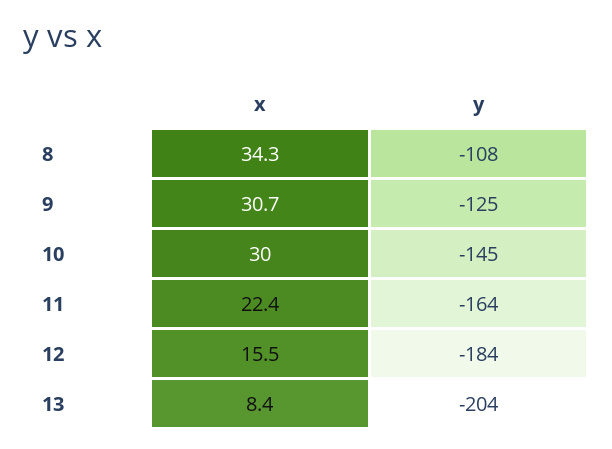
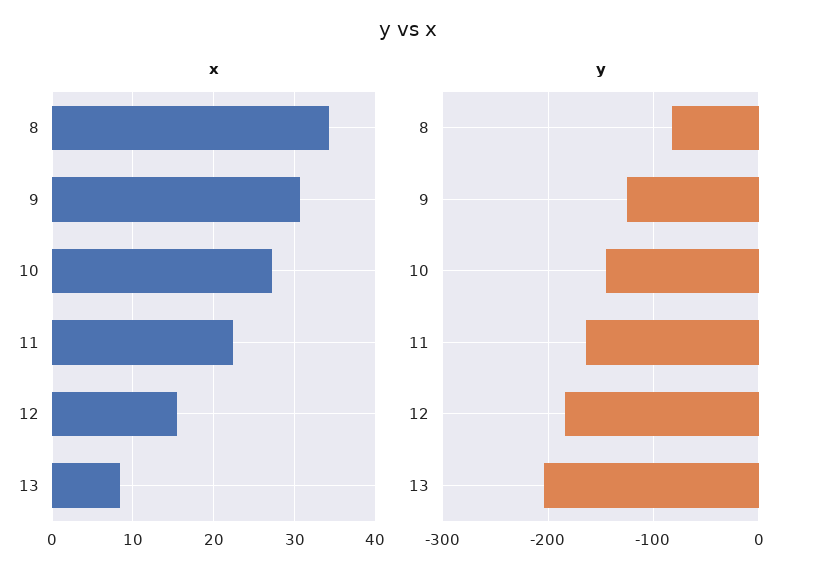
y, 8: -108 -> -80
x, 10: 30 -> 27

